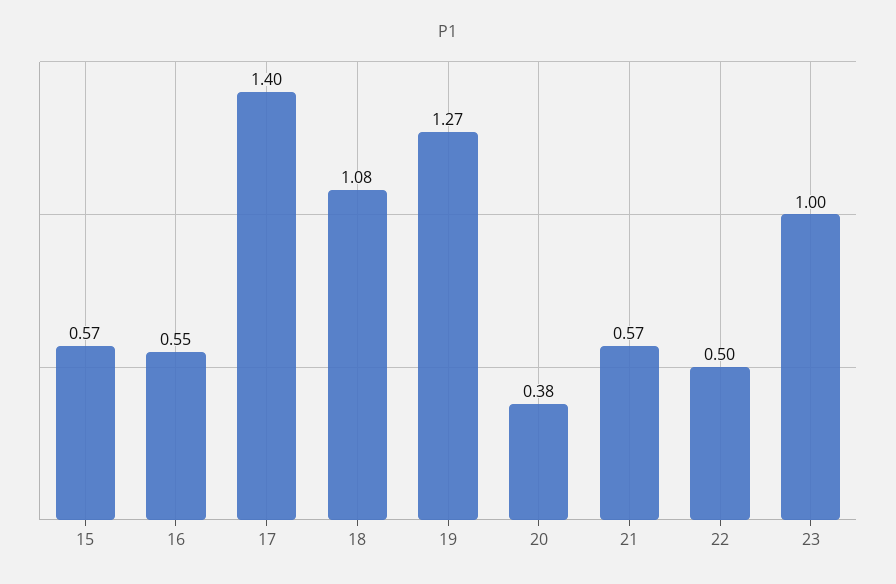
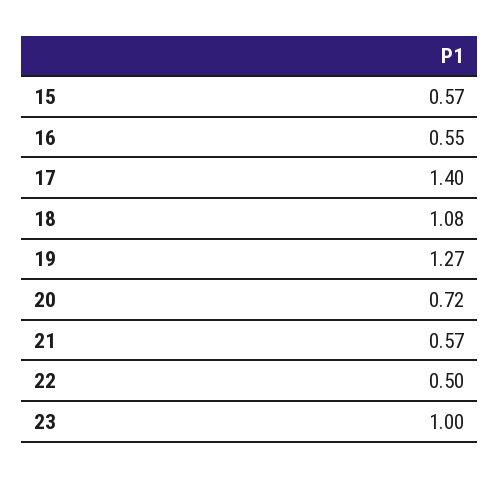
20: 0.38 -> 0.72

